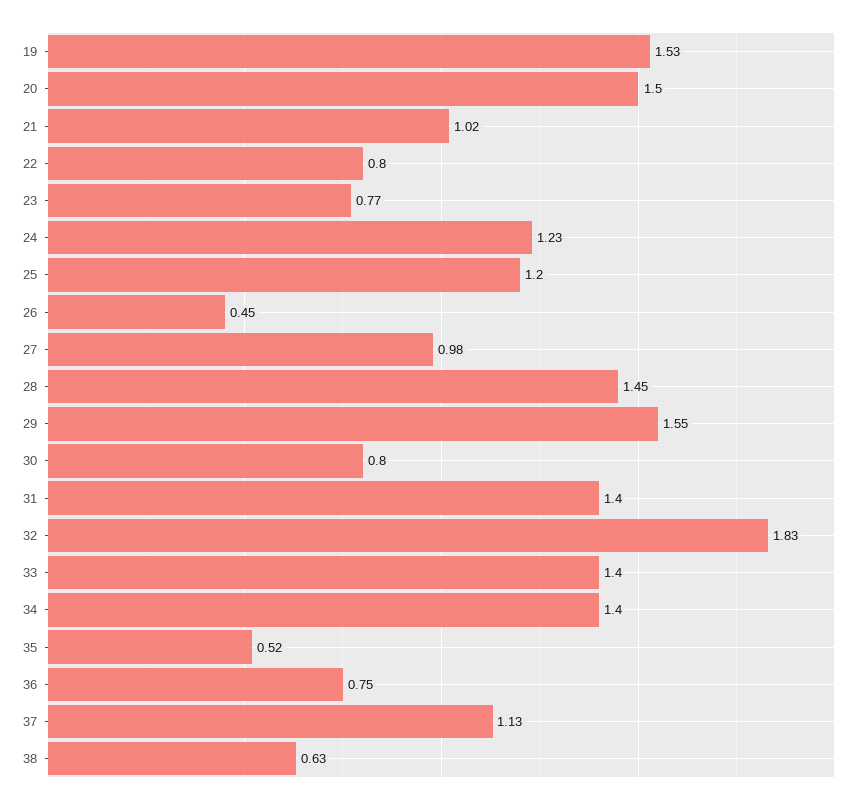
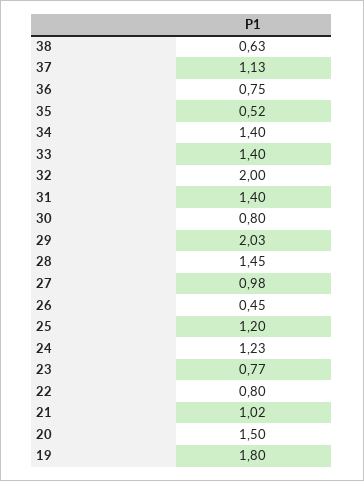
19: 1.53 -> 1.8
29: 1.55 -> 2.03
32: 1.83 -> 2

